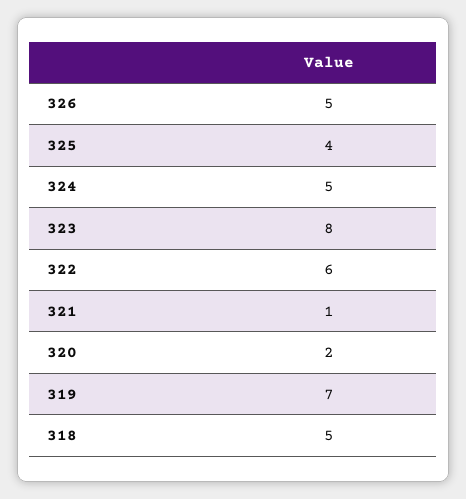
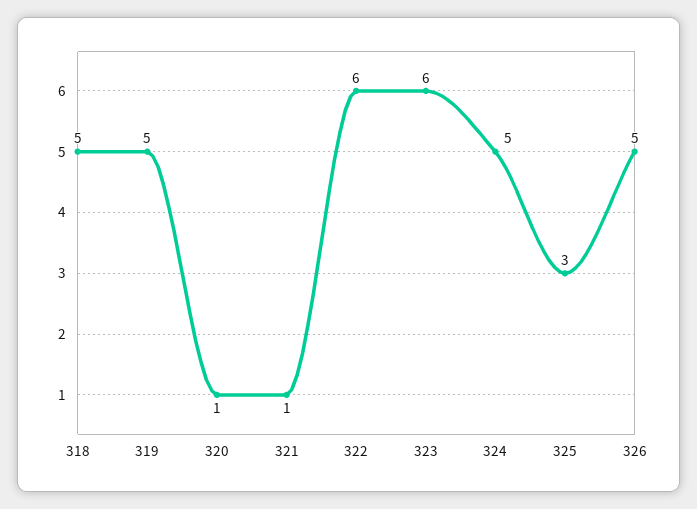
325: 4 -> 3
323: 8 -> 6
320: 2 -> 1
319: 7 -> 5

